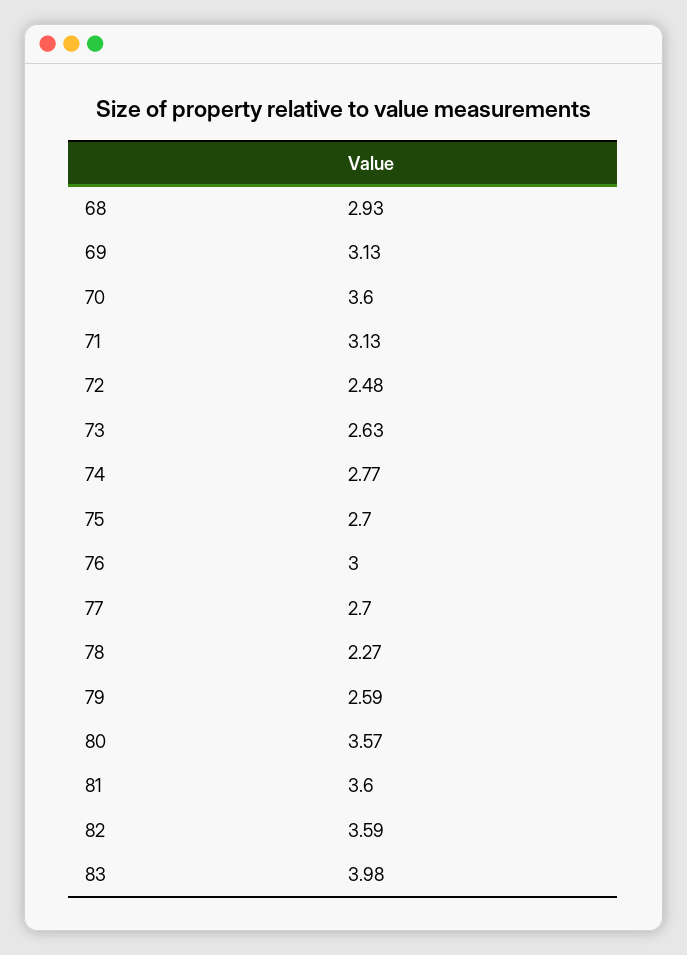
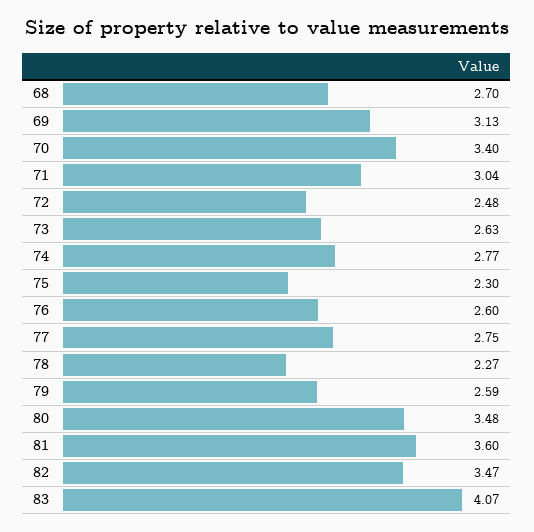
68: 2.93 -> 2.7
70: 3.6 -> 3.4
71: 3.13 -> 3.04
75: 2.7 -> 2.3
76: 3 -> 2.6
77: 2.7 -> 2.75
80: 3.57 -> 3.48
82: 3.59 -> 3.47
83: 3.98 -> 4.07

